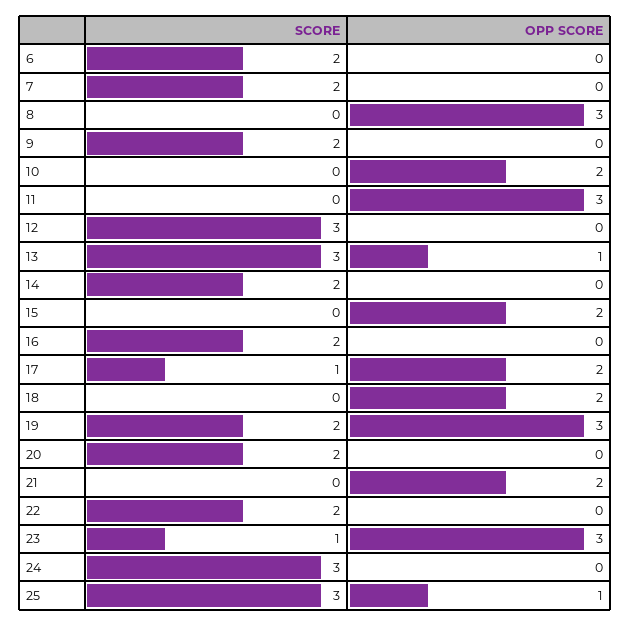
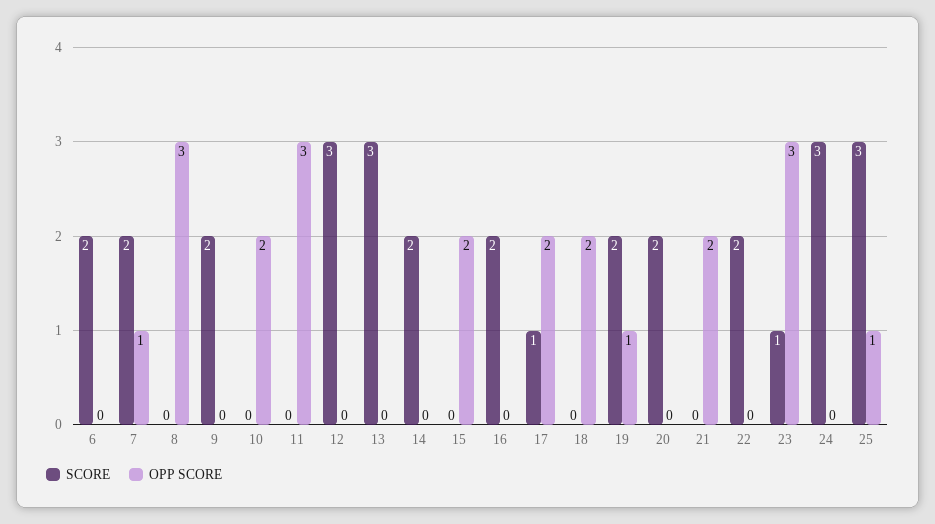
OPP SCORE, 7: 0 -> 1
OPP SCORE, 13: 1 -> 0
OPP SCORE, 19: 3 -> 1

